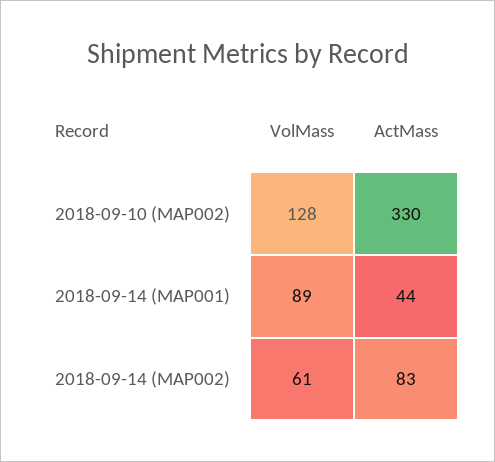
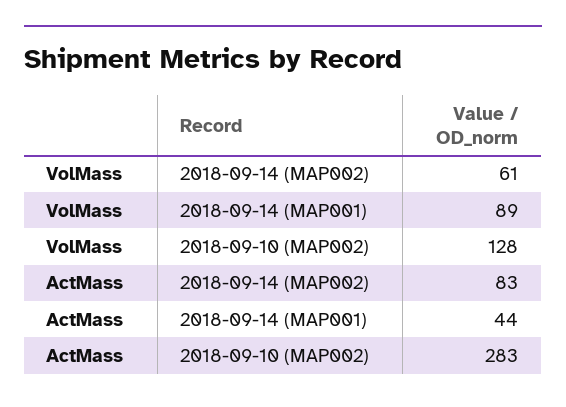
ActMass, 2018-09-10 (MAP002): 330 -> 283

